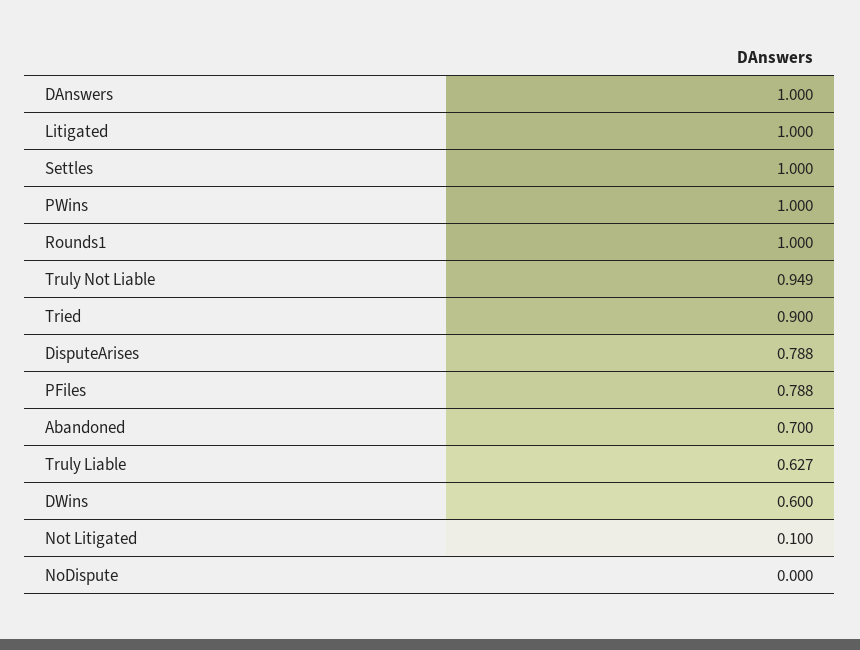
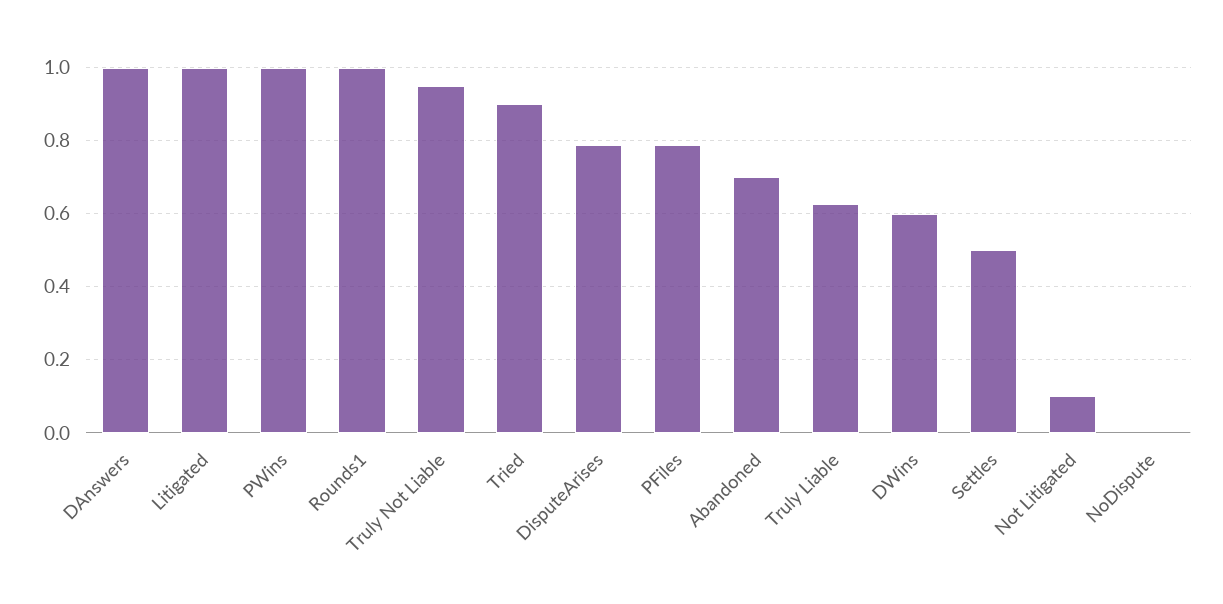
Settles: 1 -> 0.5

